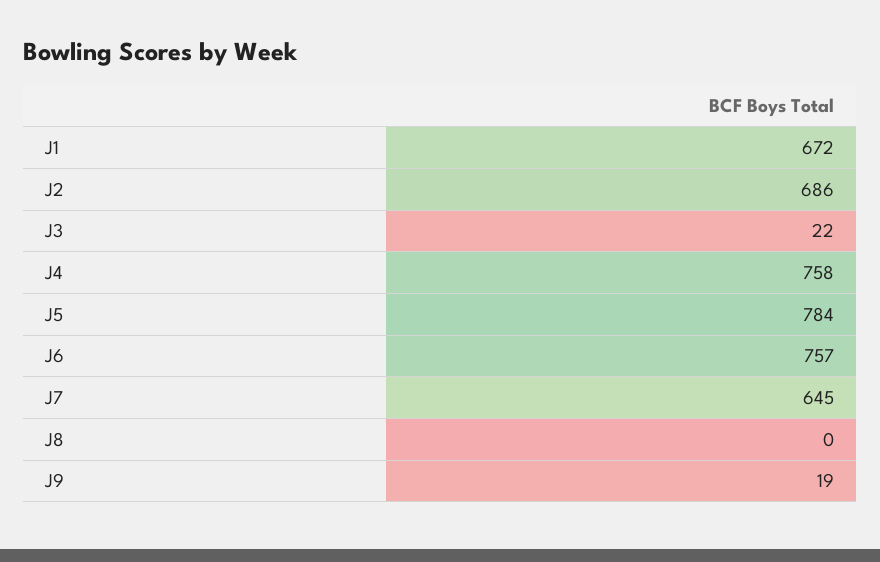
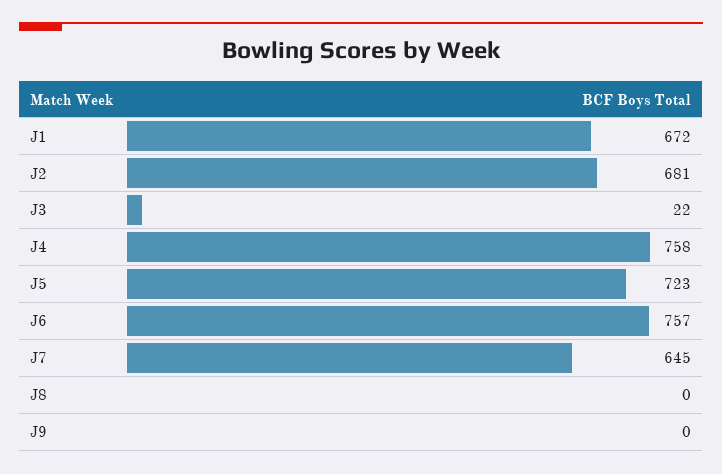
J2: 686 -> 681
J5: 784 -> 723
J9: 19 -> 0

